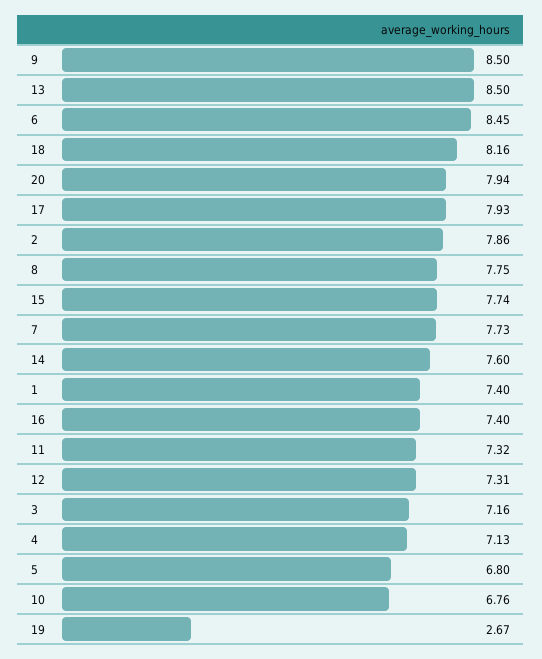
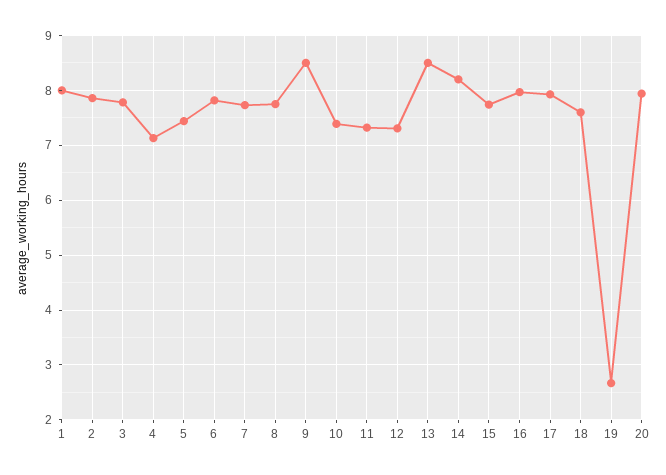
6: 8.45 -> 7.8
18: 8.16 -> 7.6
14: 7.6 -> 8.2
1: 7.4 -> 8
16: 7.4 -> 8
3: 7.16 -> 7.8
5: 6.8 -> 7.4
10: 6.76 -> 7.4

